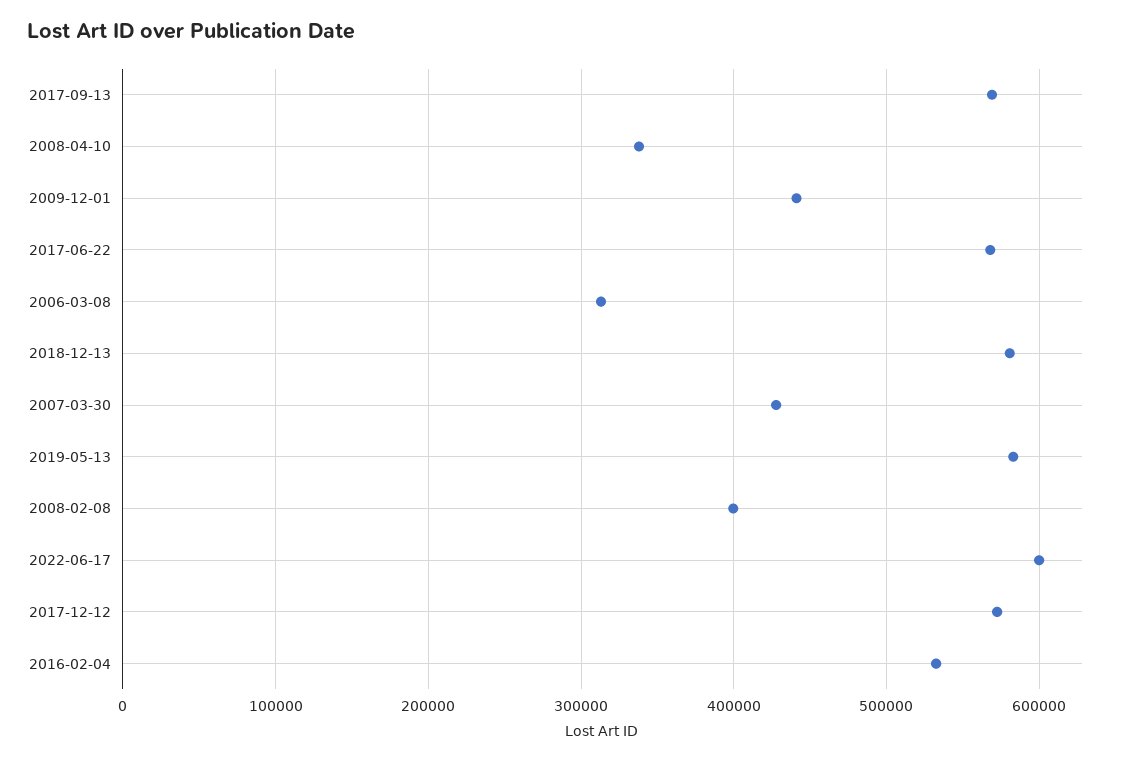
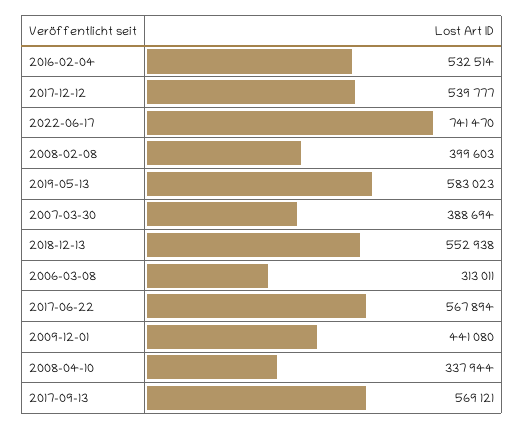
2018-12-13: 580000 -> 552938
2007-03-30: 430000 -> 388694
2022-06-17: 600000 -> 741470
2017-12-12: 570000 -> 539777

